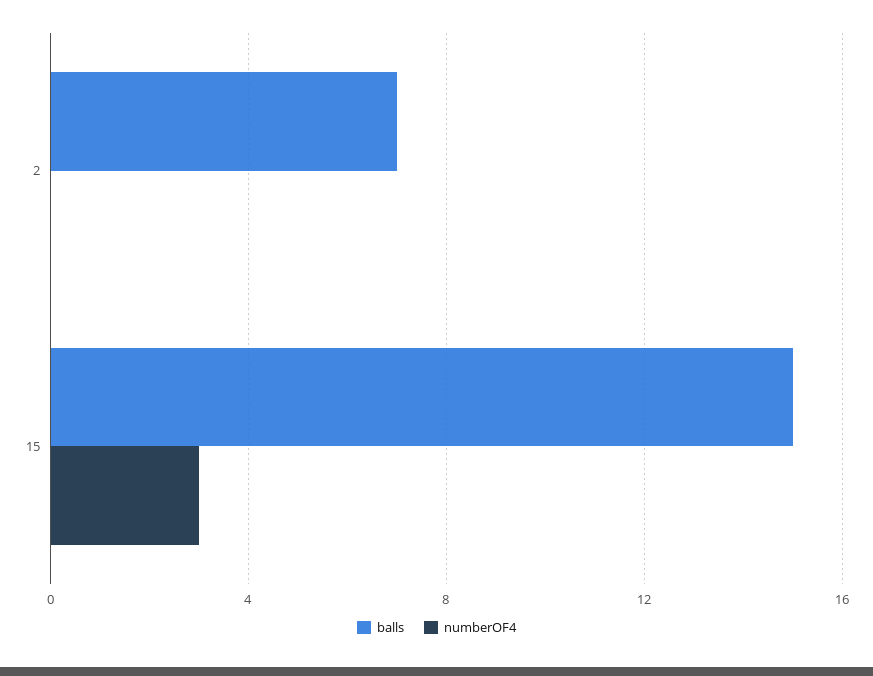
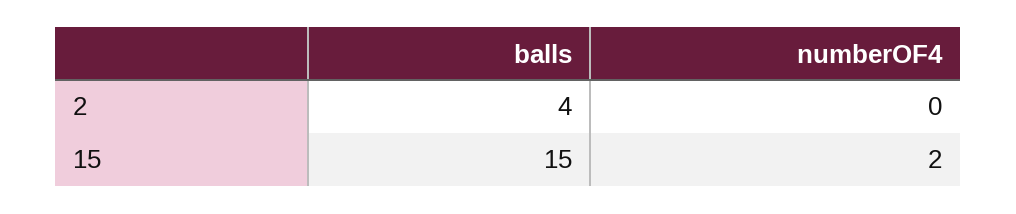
balls, 2: 7 -> 4
numberOF4, 15: 3 -> 2

